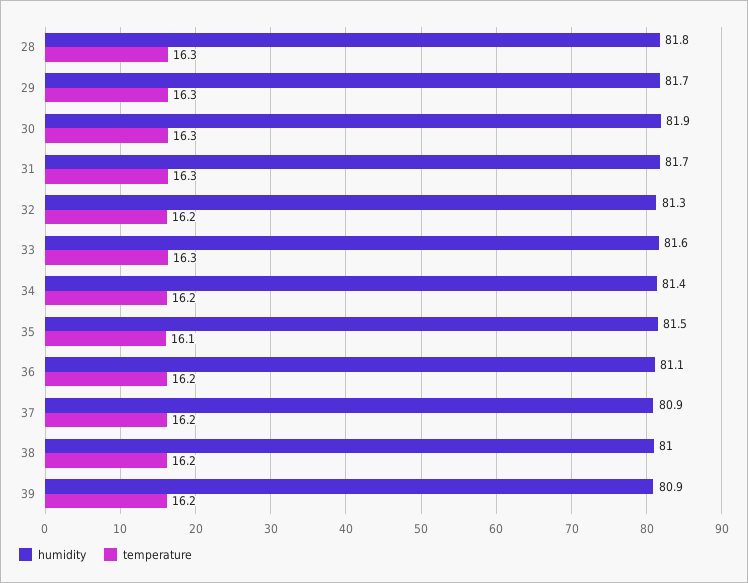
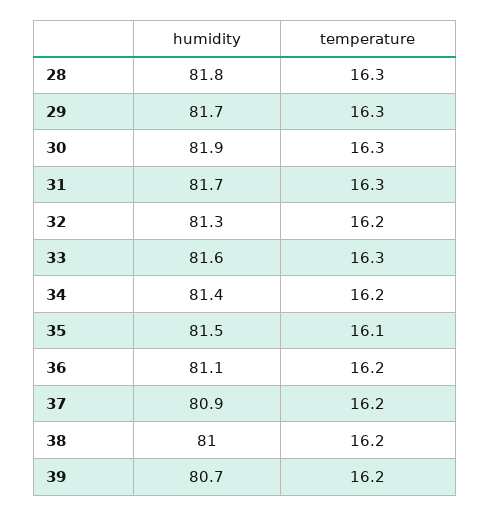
humidity, 39: 80.9 -> 80.7

